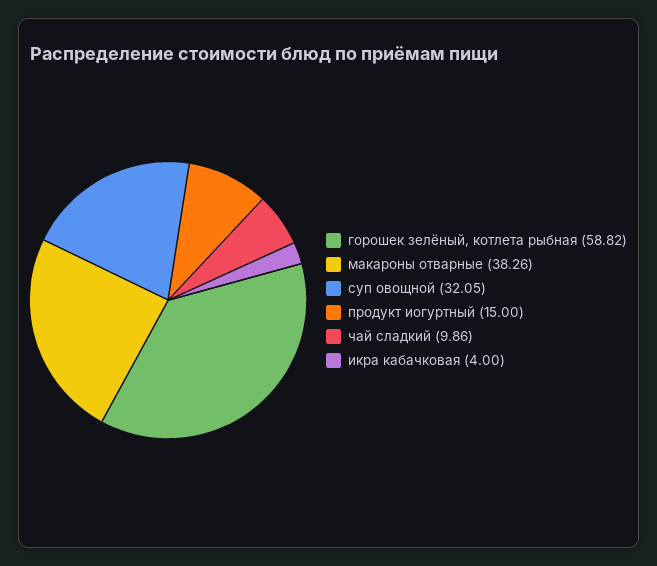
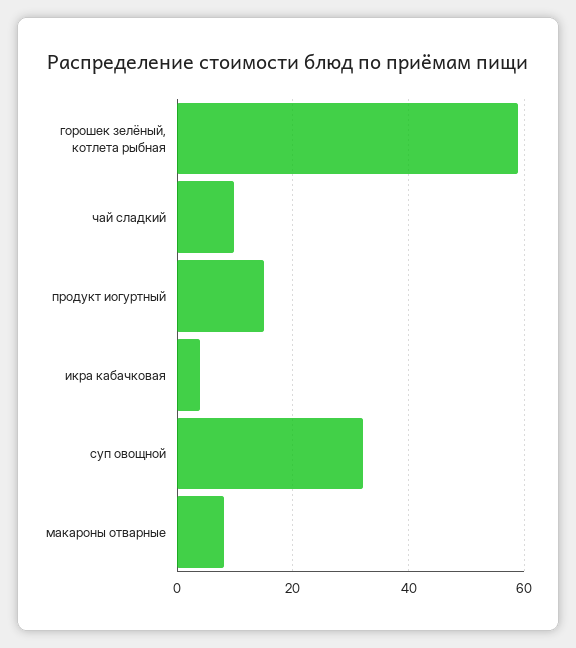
макароны отварные: 38.26 -> 8

